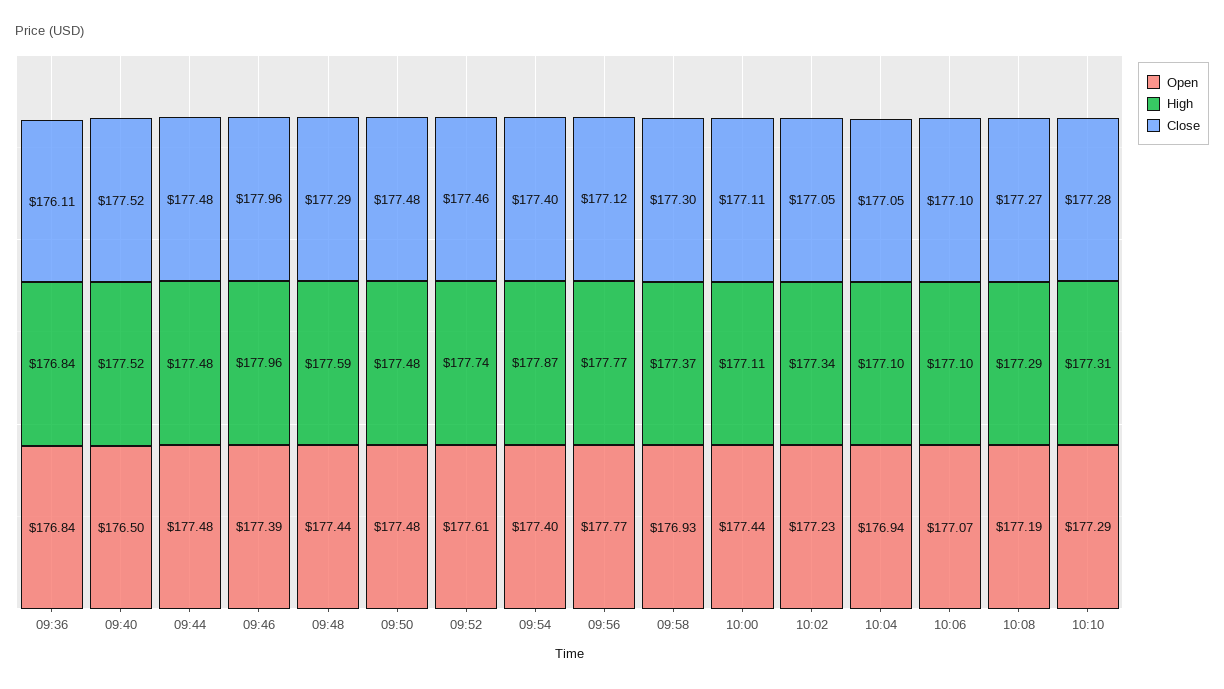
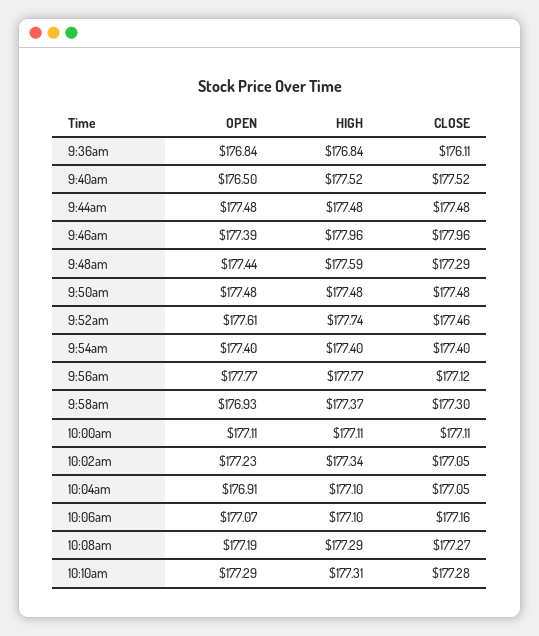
High, 09:54: 177.87 -> 177.4
Open, 10:00: 177.44 -> 177.11
Open, 10:04: 176.94 -> 176.91
Close, 10:06: 177.1 -> 177.16

